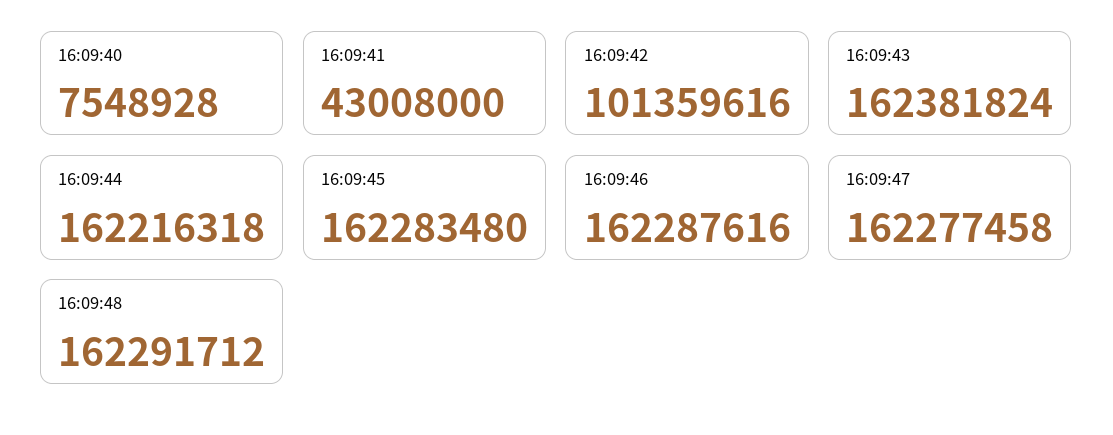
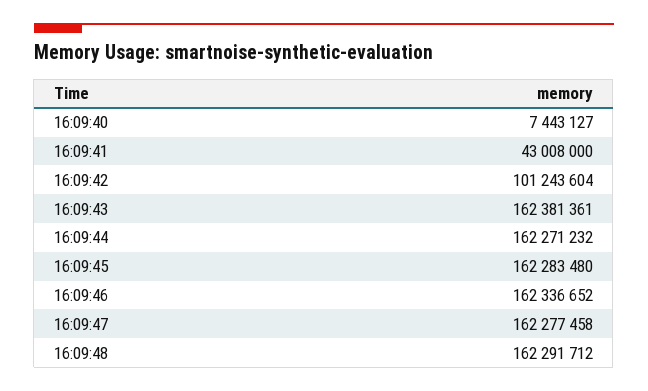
16:09:40: 7548928 -> 7443127
16:09:42: 101359616 -> 101243604
16:09:43: 162381824 -> 162381361
16:09:44: 162216318 -> 162271232
16:09:46: 162287616 -> 162336652

